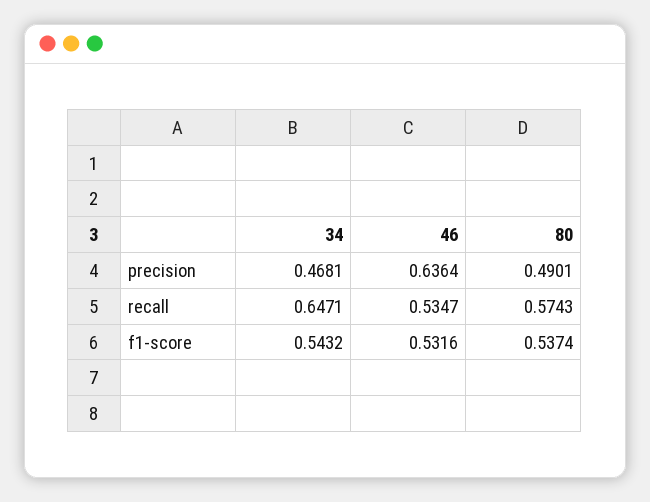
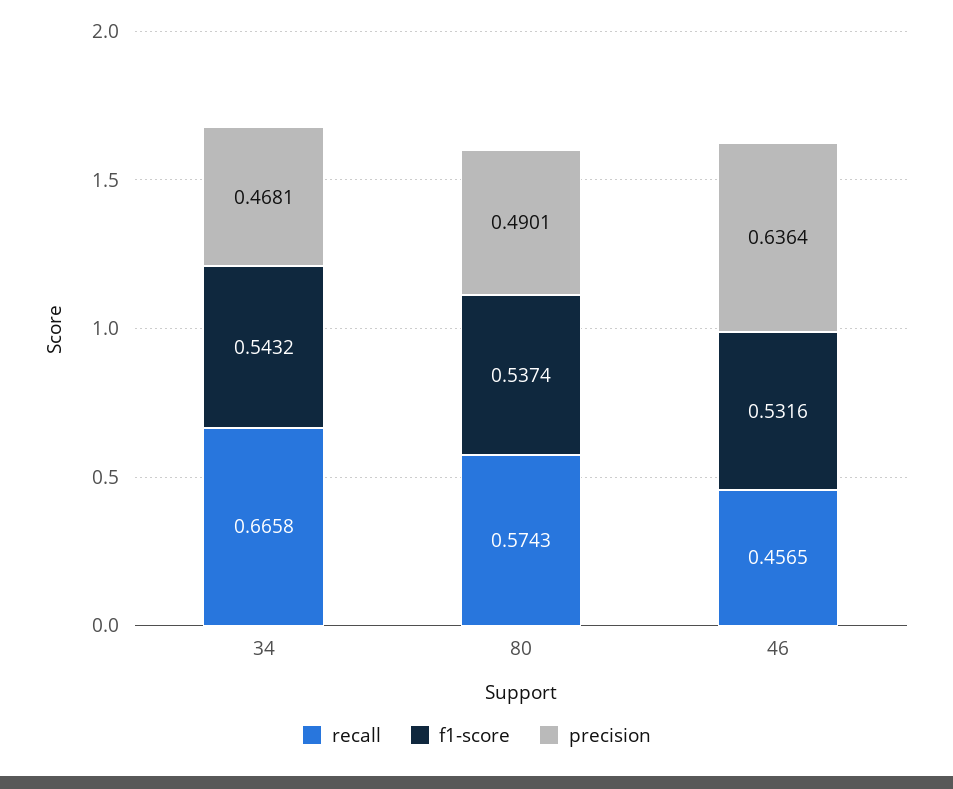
recall, 34: 0.6471 -> 0.6658
recall, 46: 0.5347 -> 0.4565

